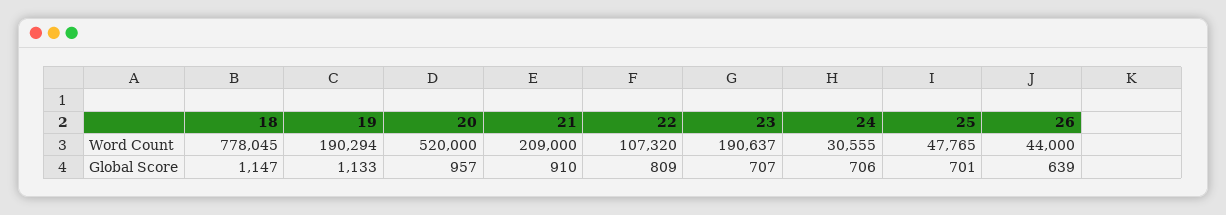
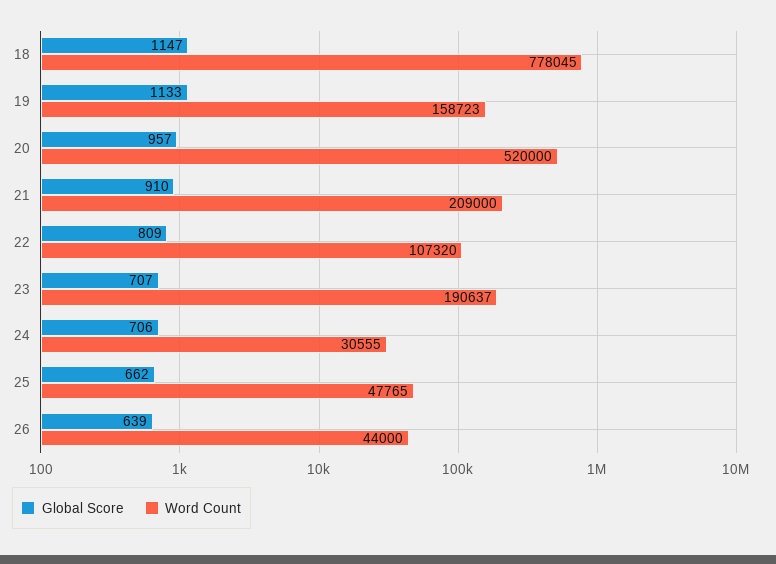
Word Count, 19: 190294 -> 158723
Global Score, 25: 701 -> 662

